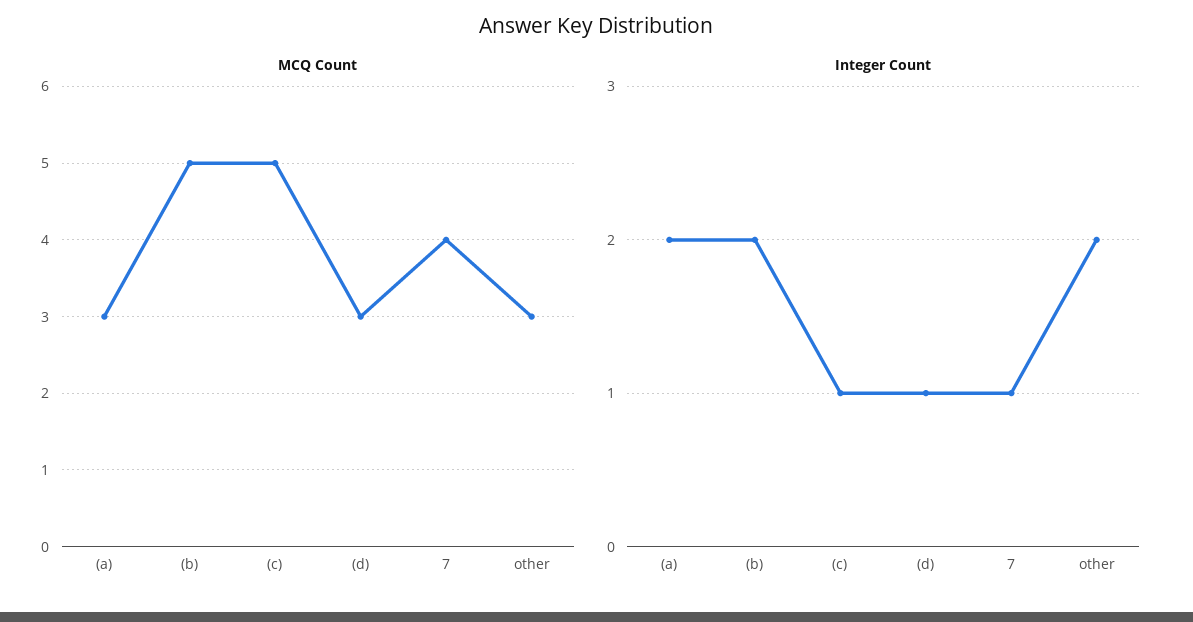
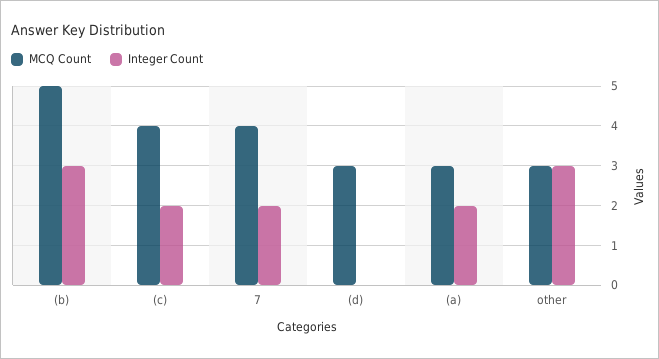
MCQ Count, (c): 5 -> 4
Integer Count, (b): 2 -> 3
Integer Count, (c): 1 -> 2
Integer Count, (d): 1 -> 0
Integer Count, 7: 1 -> 2
Integer Count, other: 2 -> 3

